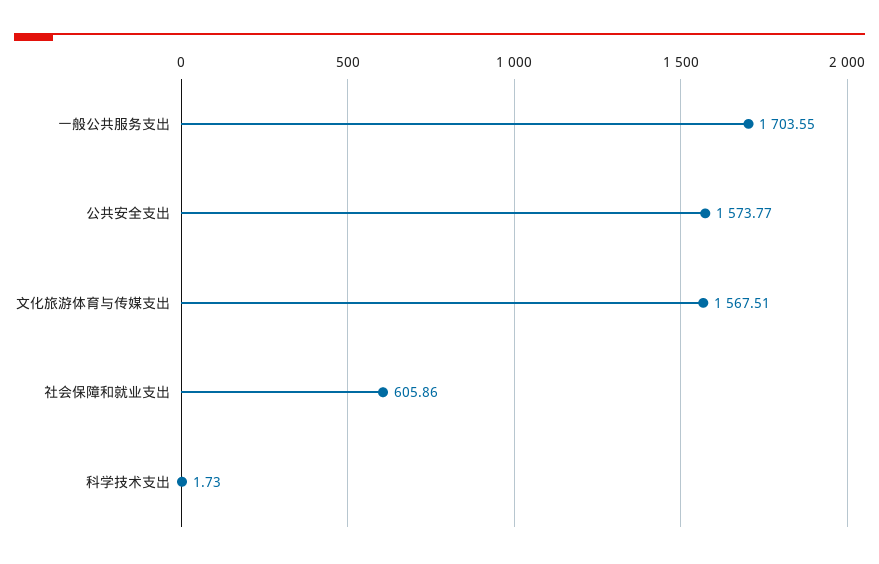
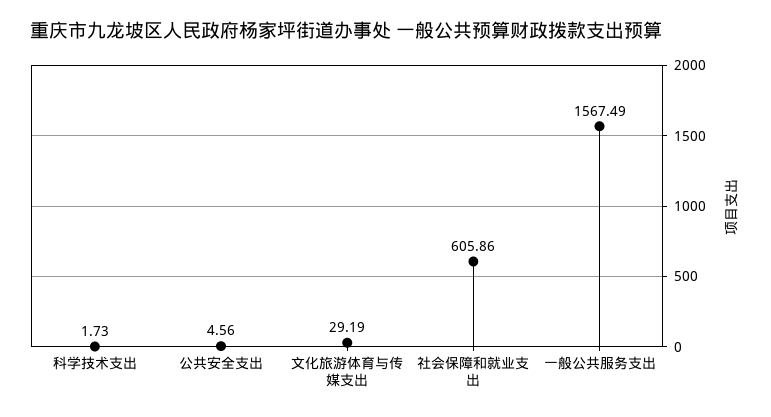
一般公共服务支出: 1703.55 -> 1567.49
公共安全支出: 1573.77 -> 4.56
文化旅游体育与传媒支出: 1567.51 -> 29.19

